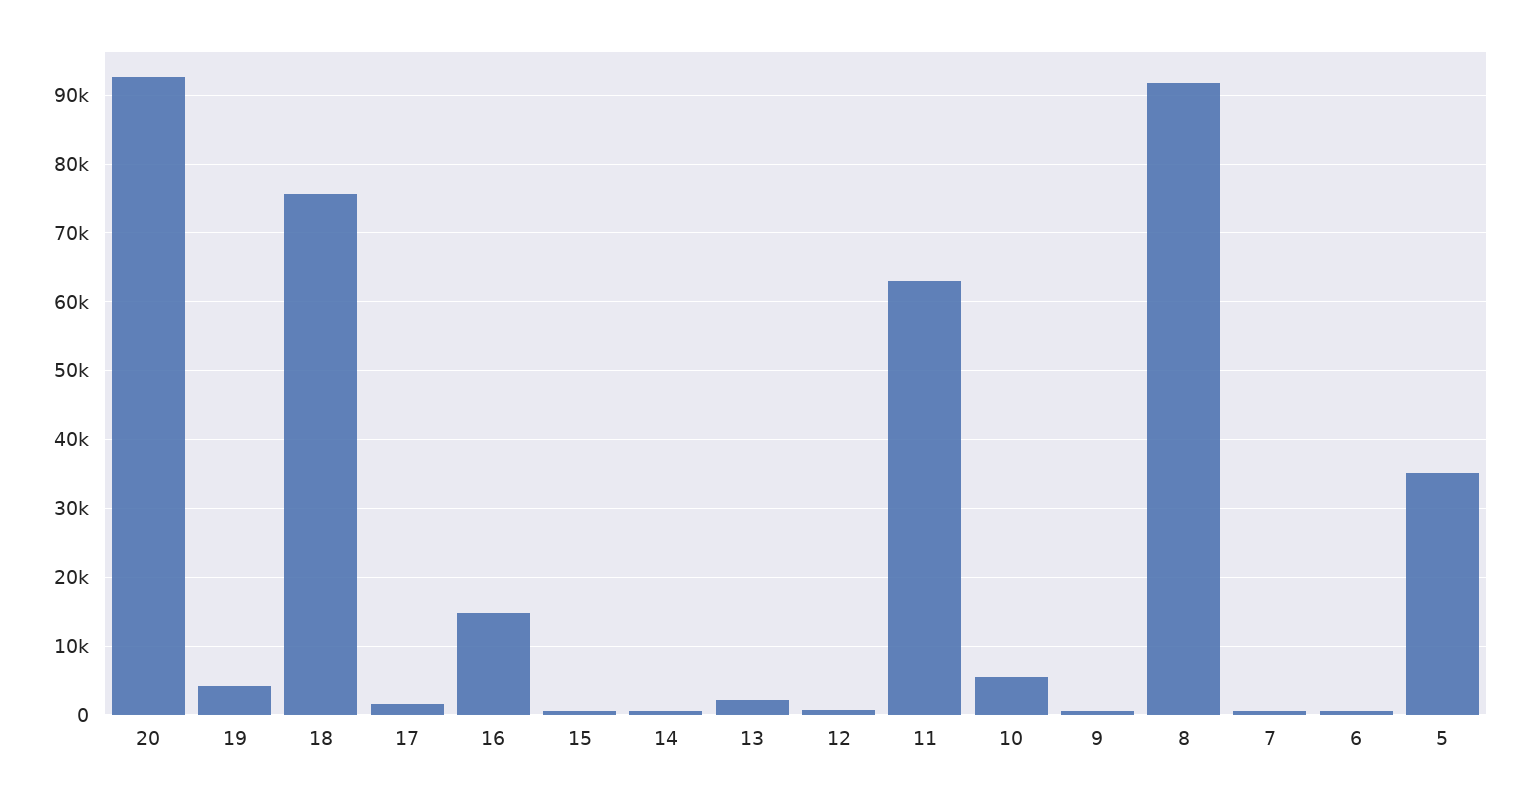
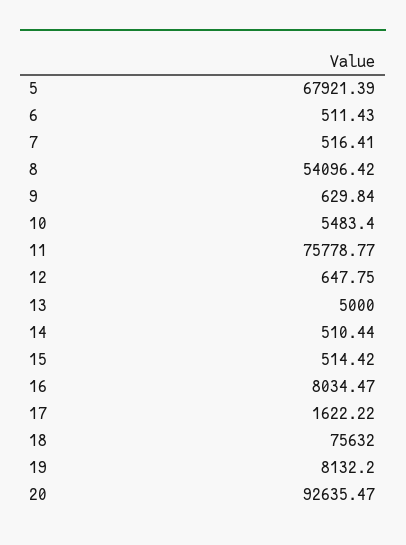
19: 4000 -> 8132.2
16: 15000 -> 8034.47
13: 2000 -> 5000
11: 63000 -> 75778.77
8: 92000 -> 54096.42
5: 35000 -> 67921.39

